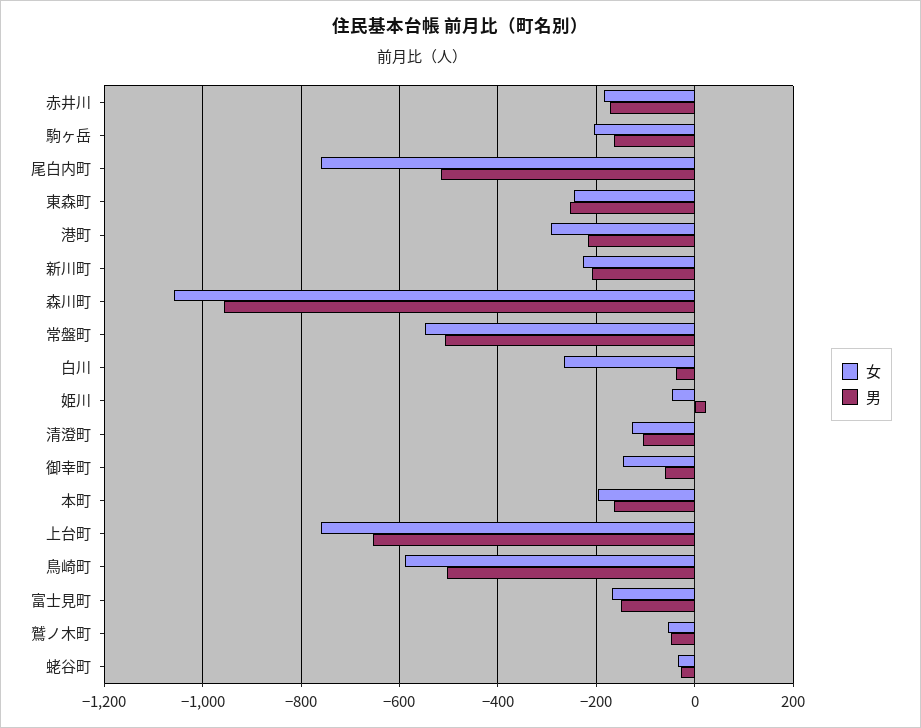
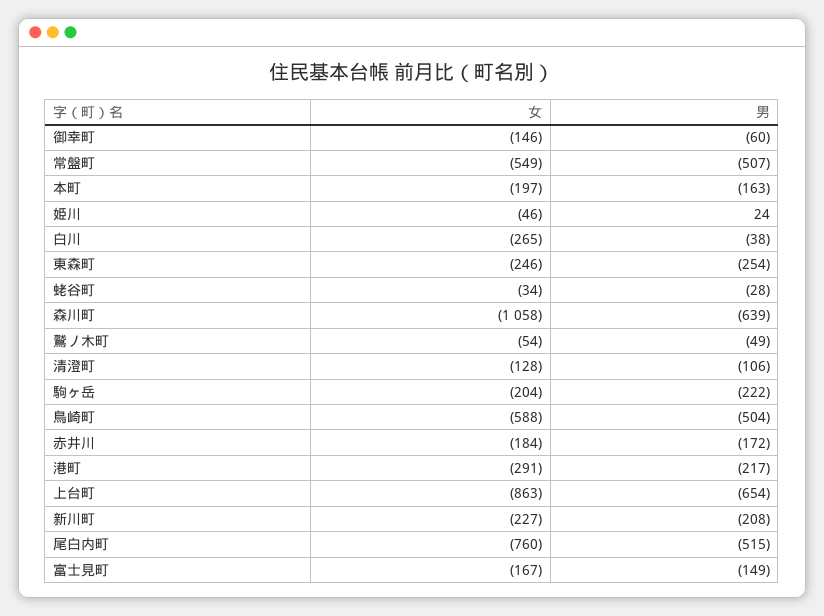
男, 駒ヶ岳: -160 -> -222
男, 森川町: -960 -> -639
女, 上台町: -760 -> -863

